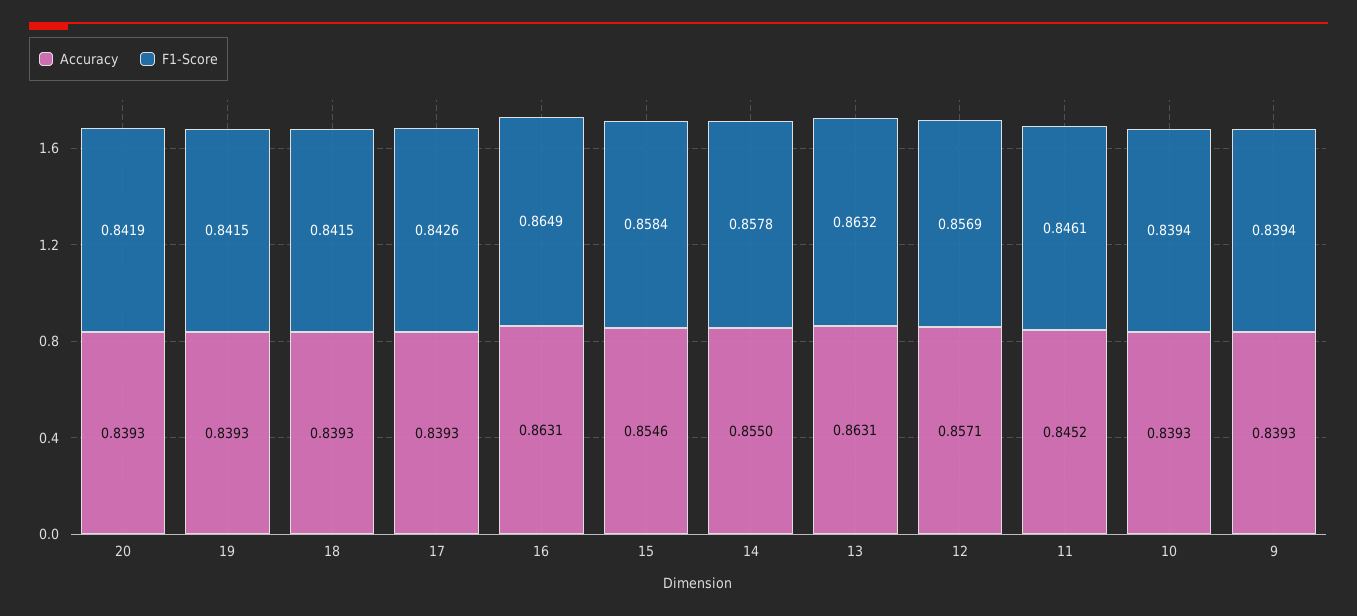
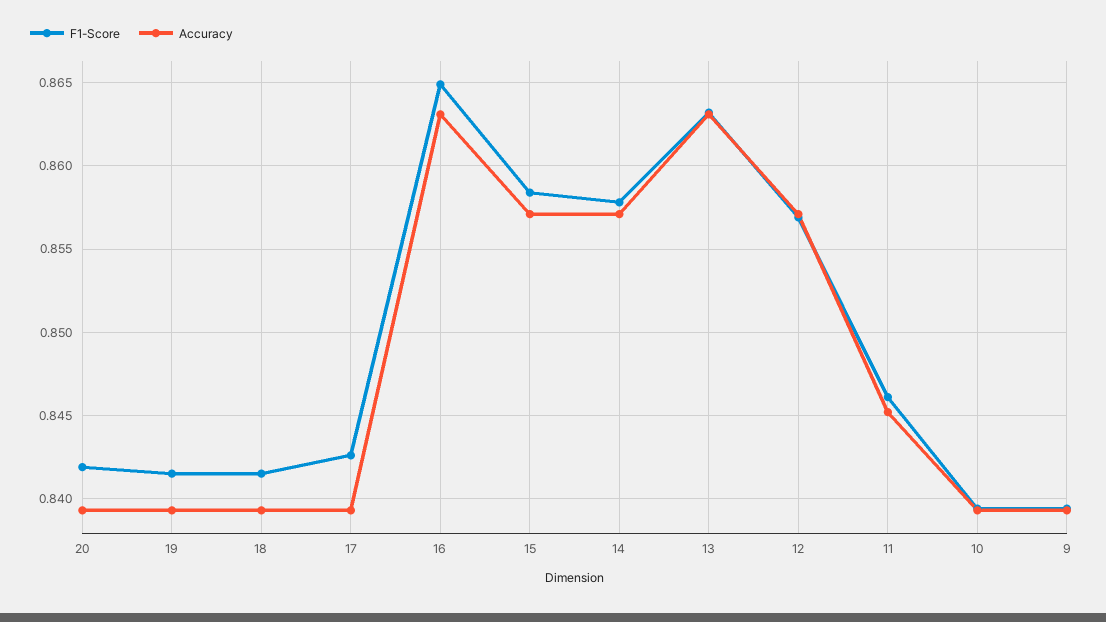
Accuracy, 15: 0.8546 -> 0.857
Accuracy, 14: 0.855 -> 0.857

